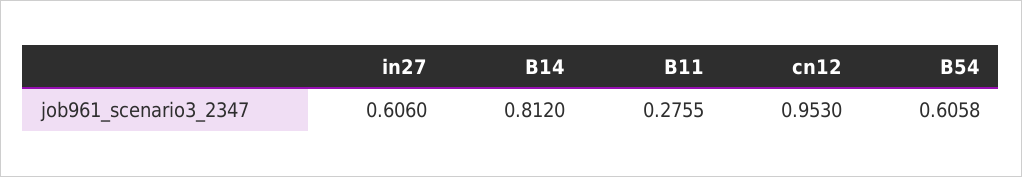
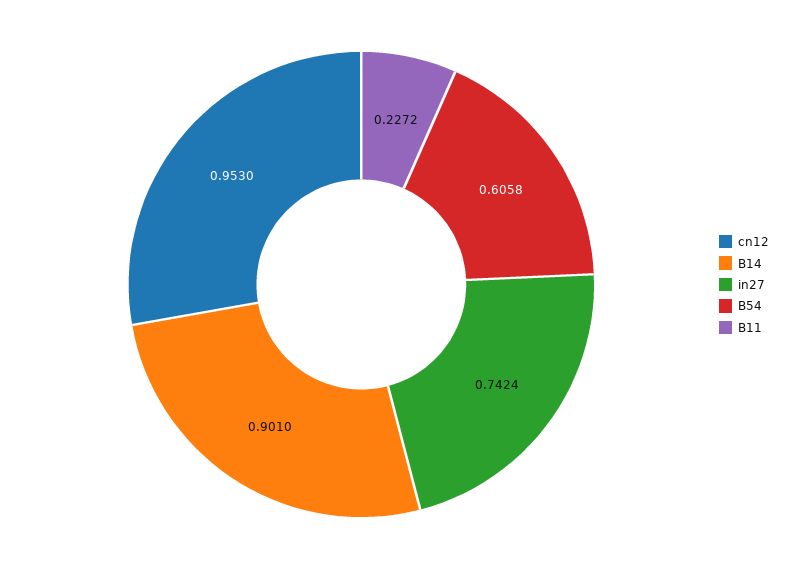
in27: 0.606 -> 0.7424
B14: 0.812 -> 0.901
B11: 0.2755 -> 0.2272

